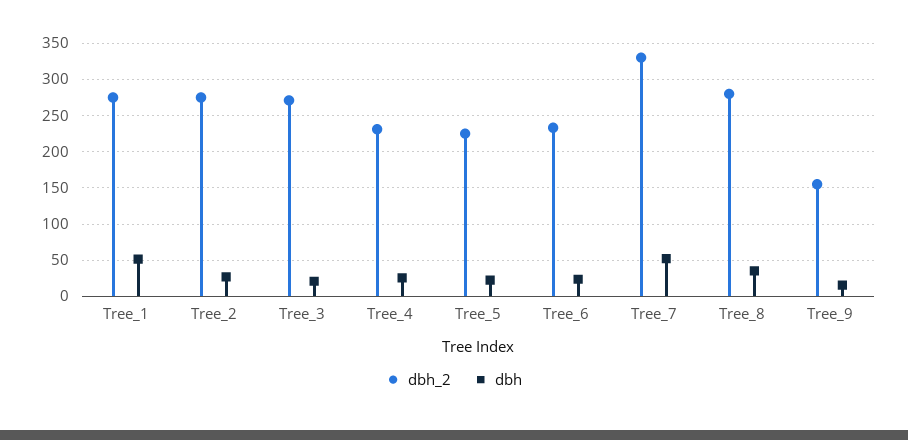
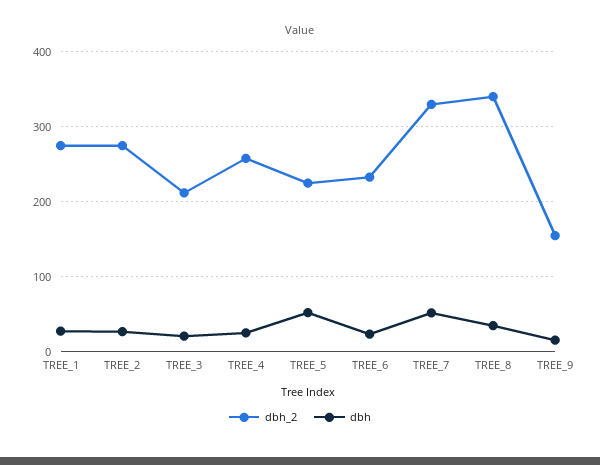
dbh, Tree_1: 50 -> 30
dbh_2, Tree_3: 270 -> 210
dbh_2, Tree_4: 230 -> 260
dbh, Tree_5: 20 -> 50
dbh_2, Tree_8: 280 -> 340

